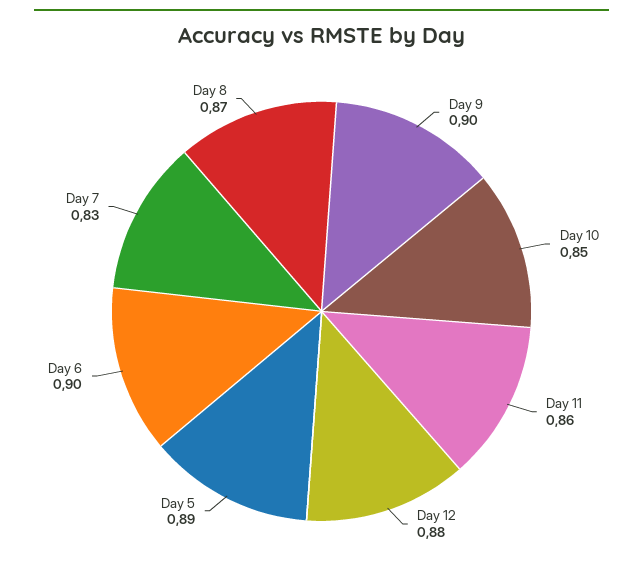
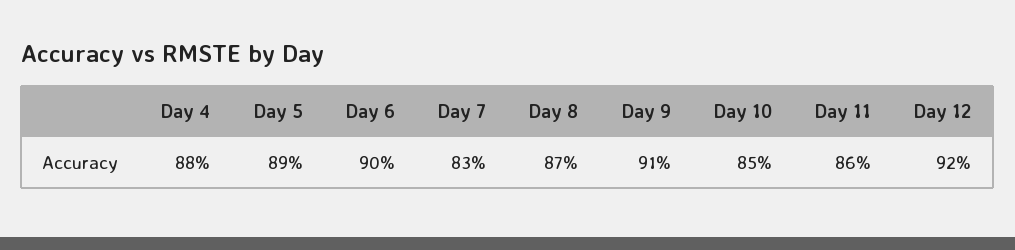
Day 9: 0.9 -> 0.91
Day 12: 0.88 -> 0.92
Day 4: none -> 0.88

